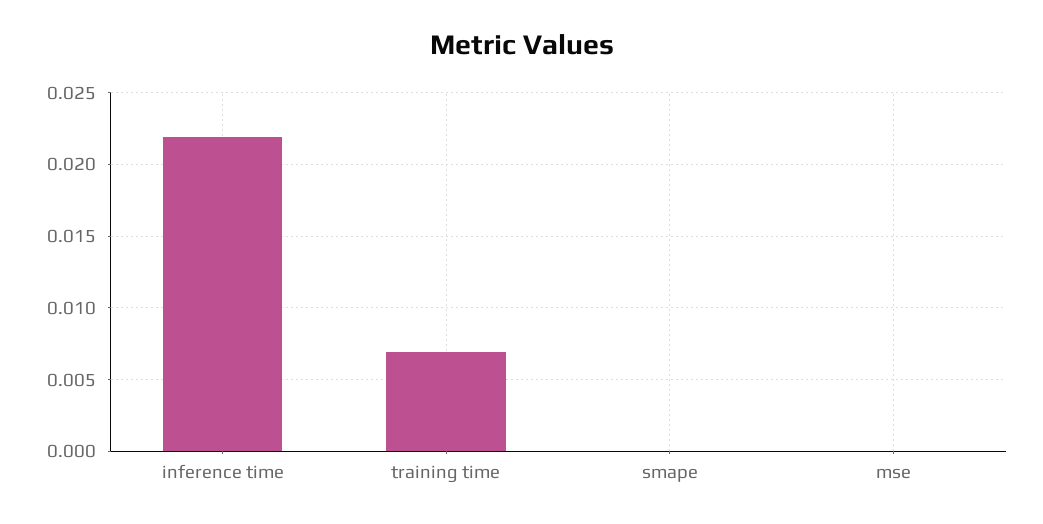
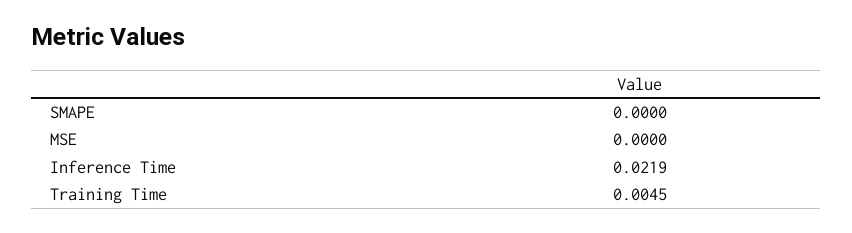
training time: 0.007 -> 0.0045

